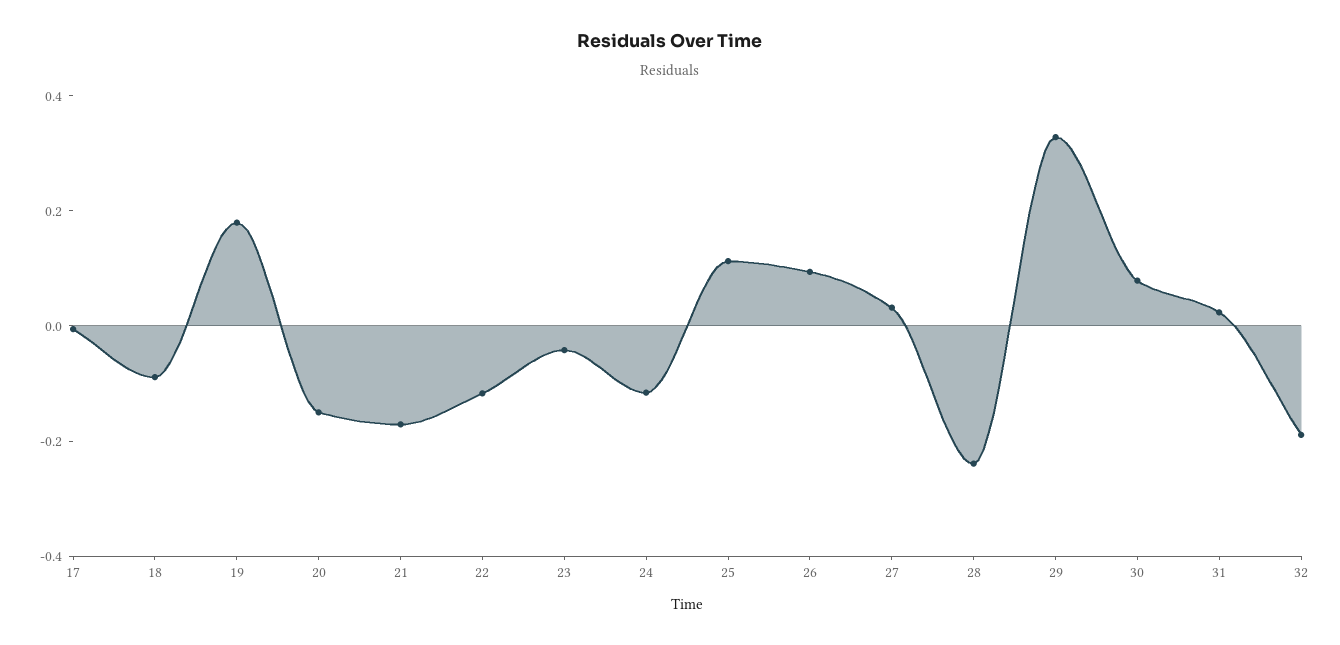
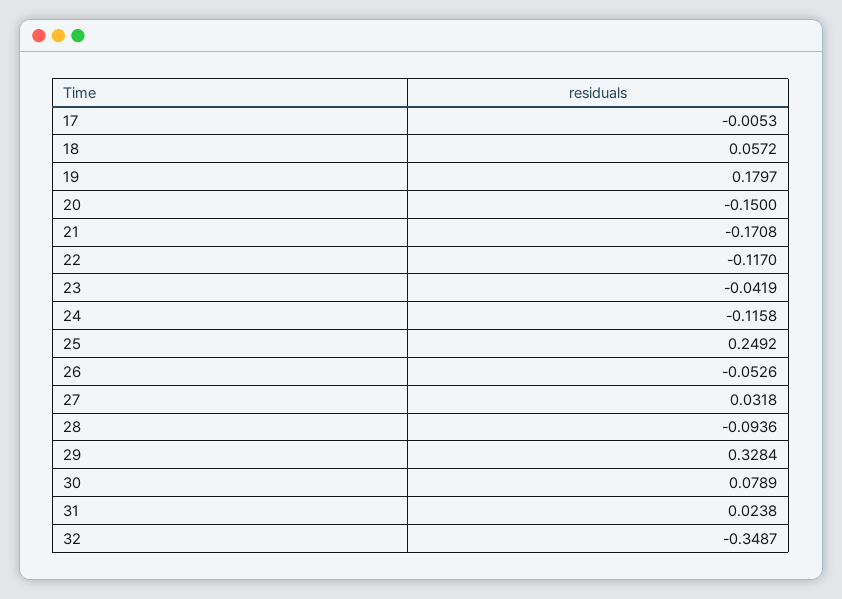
18: -0.1 -> 0.0572
25: 0.1 -> 0.2492
26: 0.1 -> -0.0526
28: -0.25 -> -0.0936
32: -0.2 -> -0.3487

